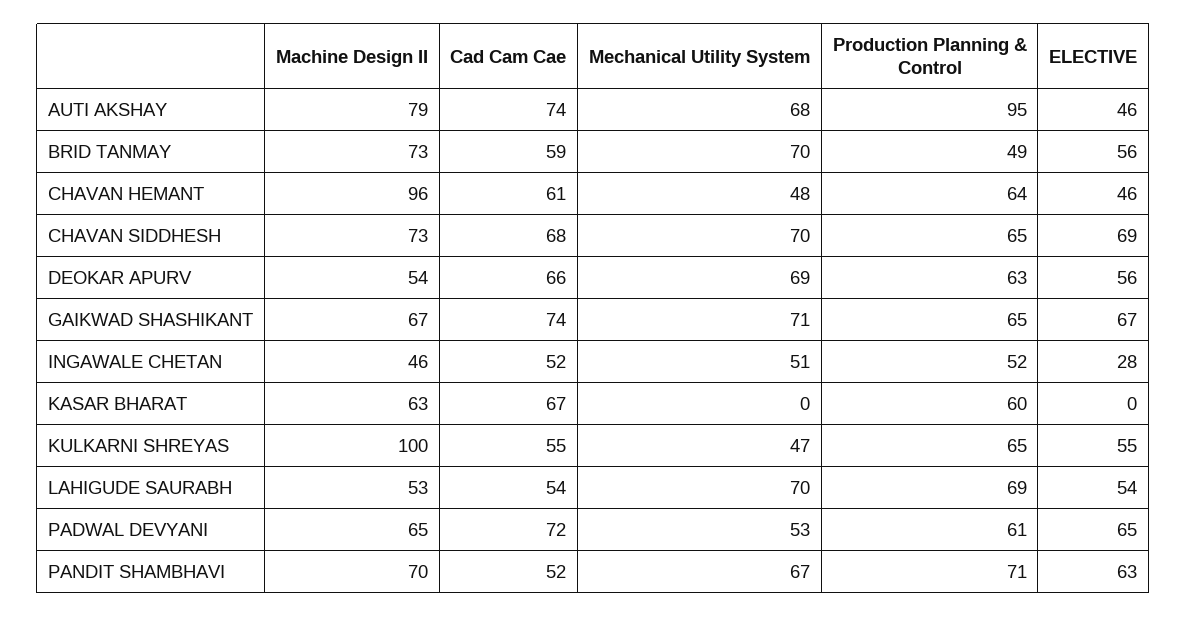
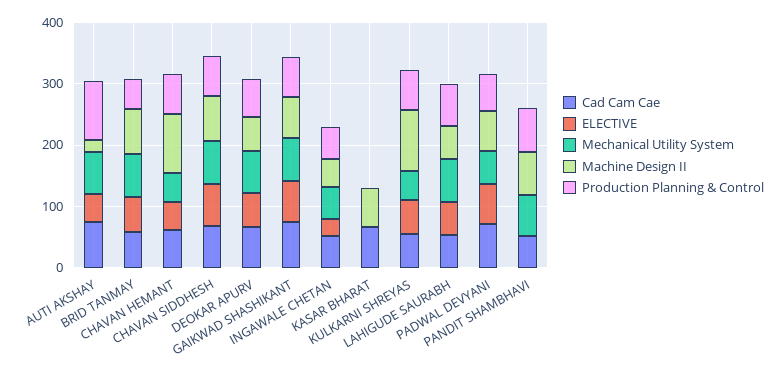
Machine Design II, AUTI AKSHAY: 79 -> 20
Production Planning & Control, KASAR BHARAT: 60 -> 0
ELECTIVE, PANDIT SHAMBHAVI: 63 -> 0

